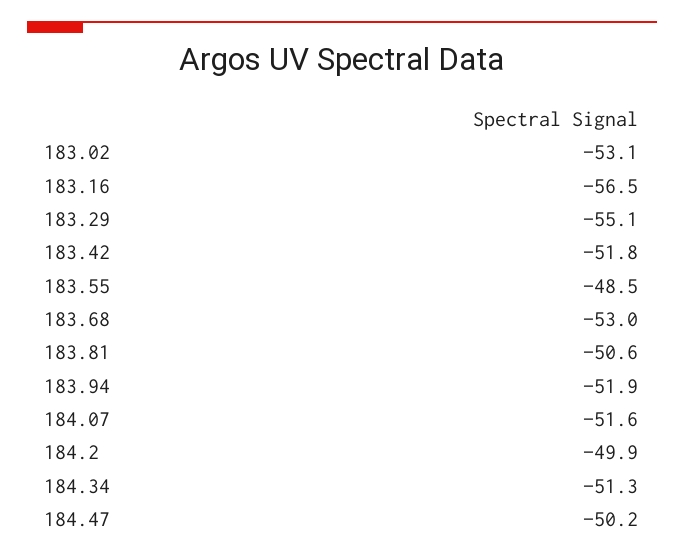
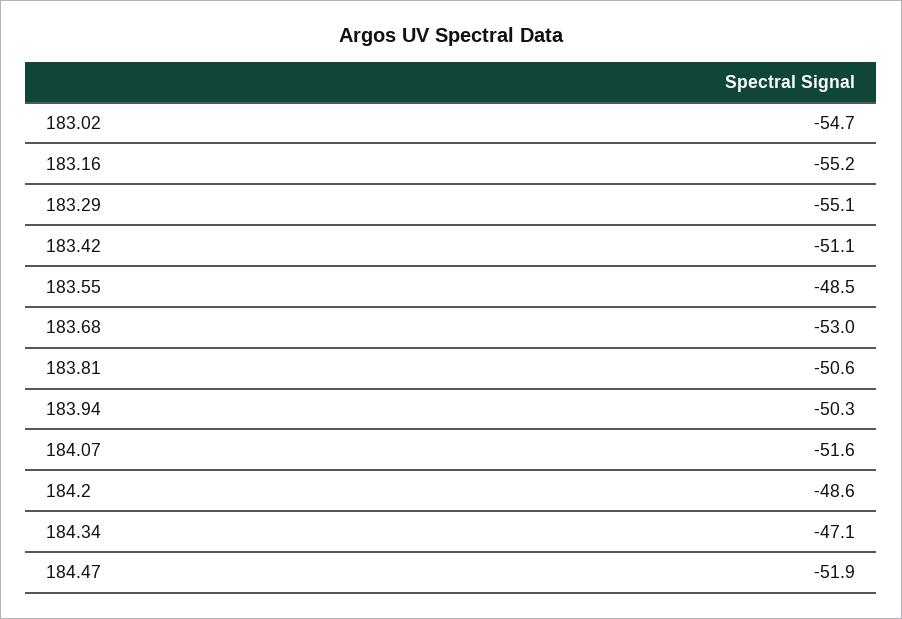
183.02: -53.1 -> -54.7
183.16: -56.5 -> -55.2
183.42: -51.8 -> -51.1
183.94: -51.9 -> -50.3
184.2: -49.9 -> -48.6
184.34: -51.3 -> -47.1
184.47: -50.2 -> -51.9

